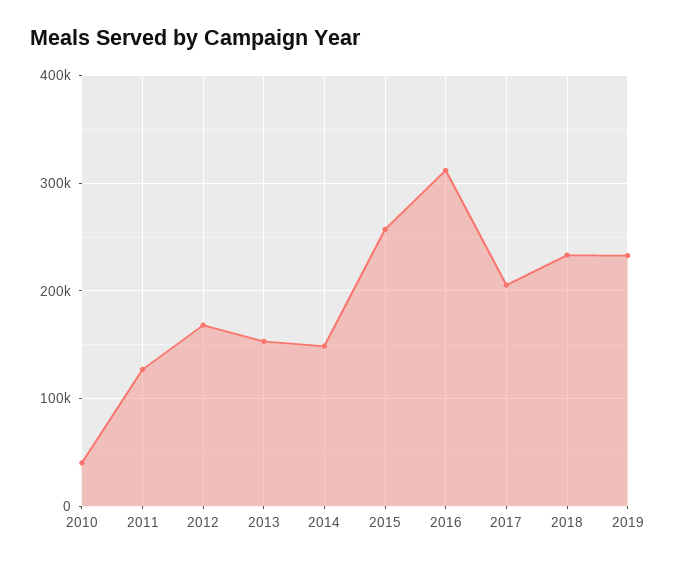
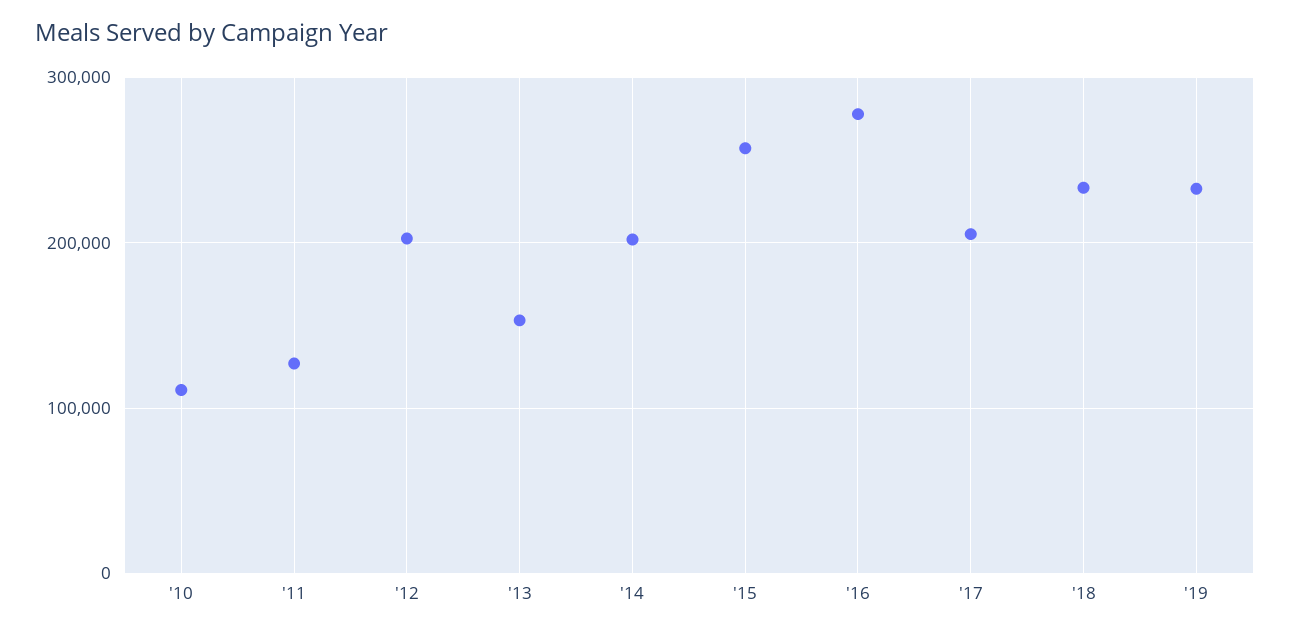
2010: 40000 -> 110000
2012: 170000 -> 200000
2014: 150000 -> 200000
2016: 310000 -> 280000

